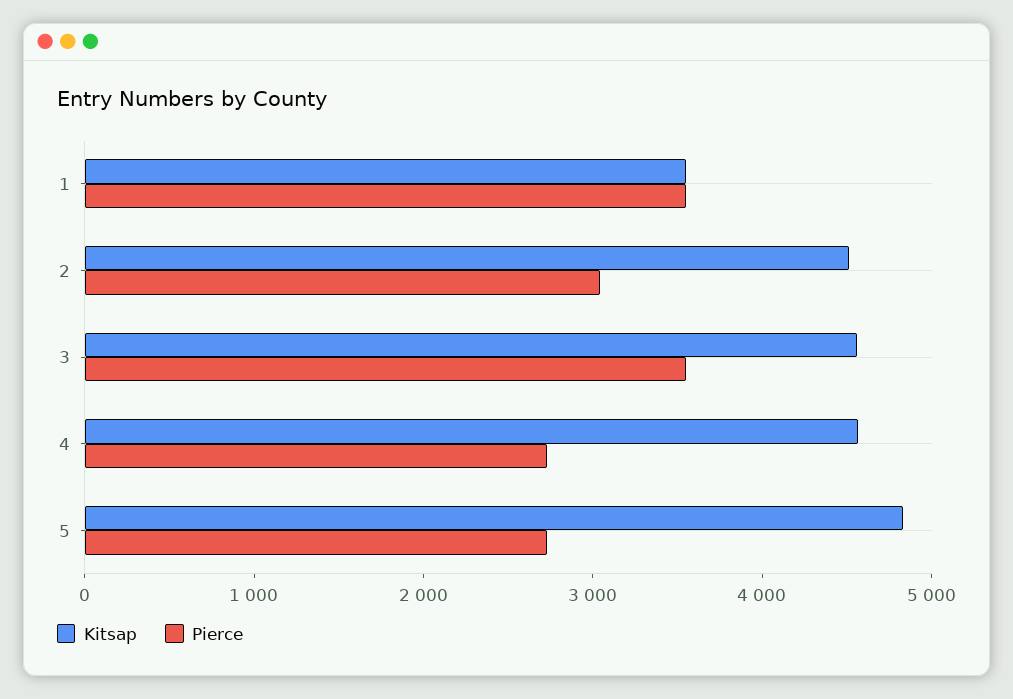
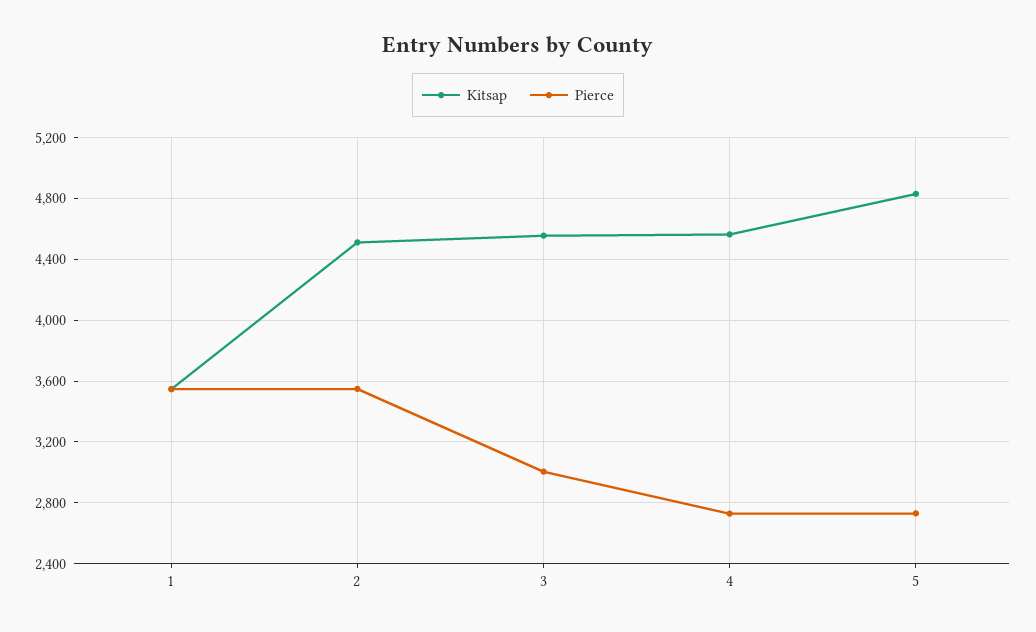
Pierce, 2: 3000 -> 3550
Pierce, 3: 3600 -> 3000

